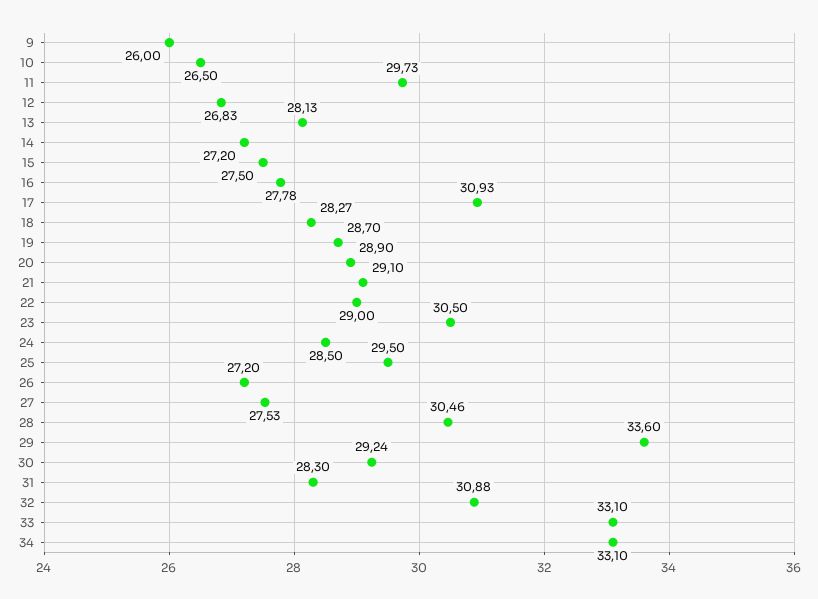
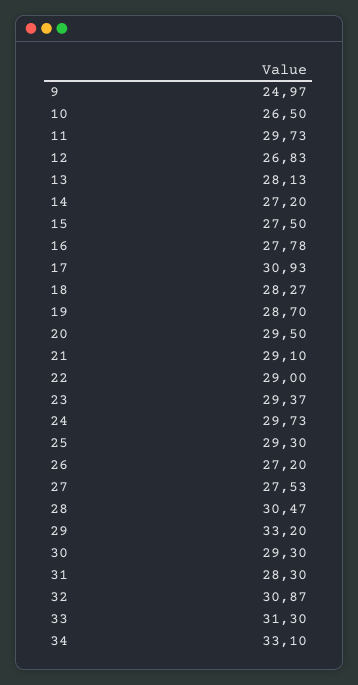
9: 26 -> 24.97
20: 28.9 -> 29.5
23: 30.5 -> 29.37
24: 28.5 -> 29.73
25: 29.5 -> 29.3
28: 30.46 -> 30.47
29: 33.6 -> 33.2
30: 29.24 -> 29.3
32: 30.88 -> 30.87
33: 33.1 -> 31.3

